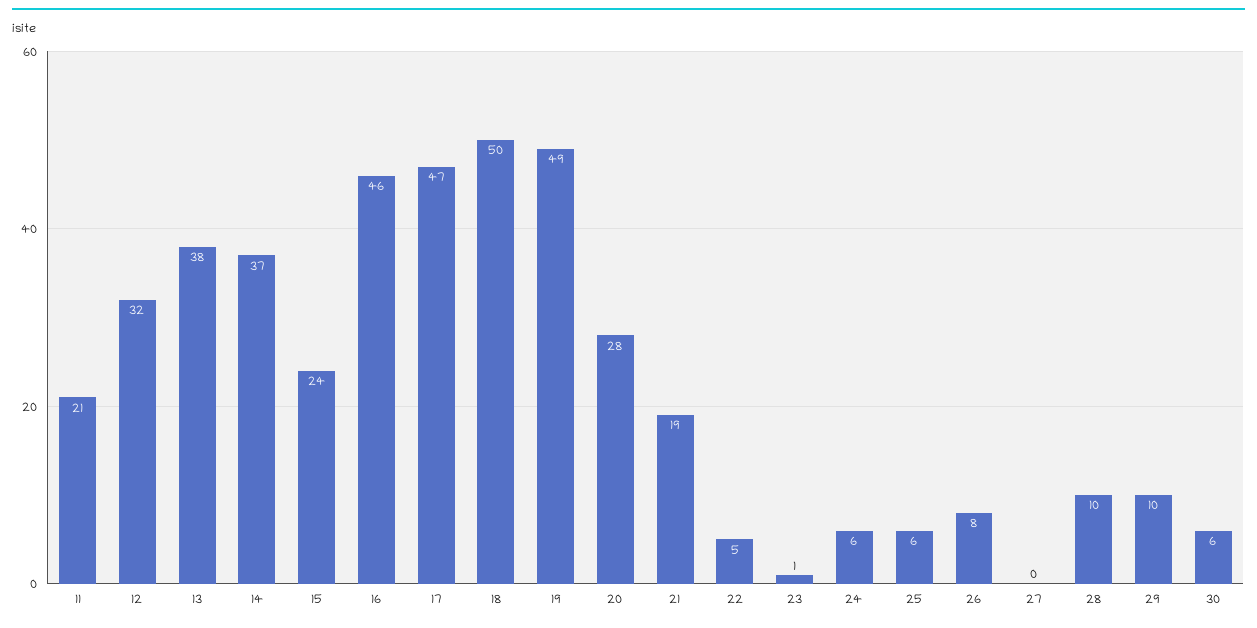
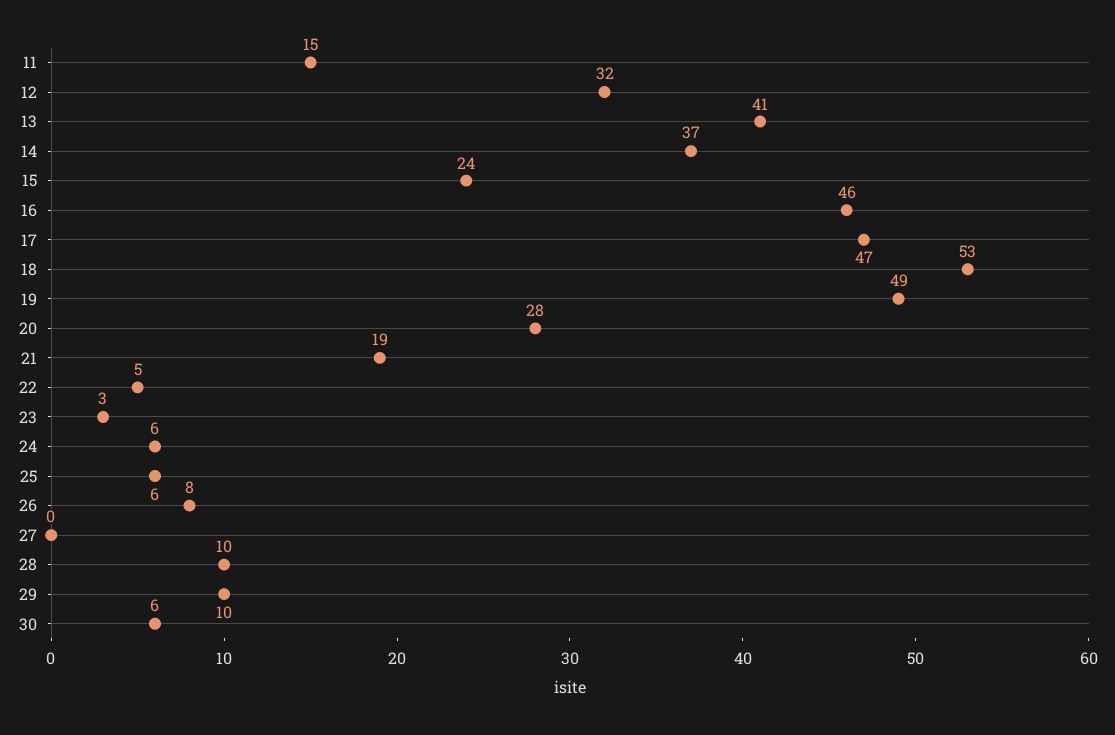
11: 21 -> 15
13: 38 -> 41
18: 50 -> 53
23: 1 -> 3

